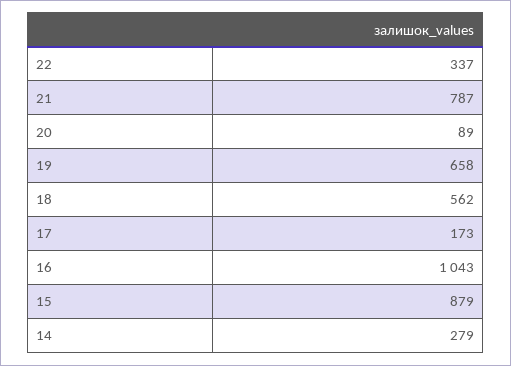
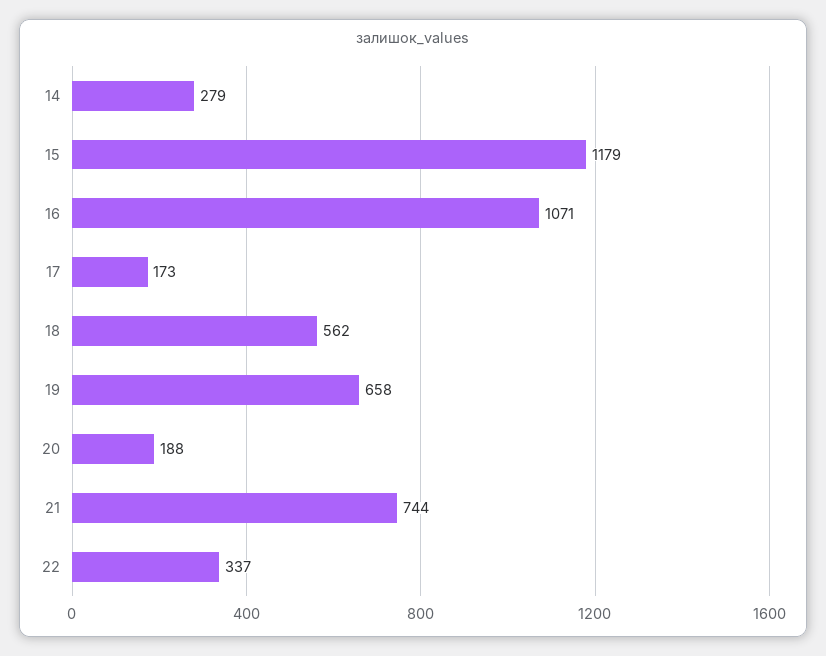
21: 787 -> 744
20: 89 -> 188
16: 1043 -> 1071
15: 879 -> 1179

